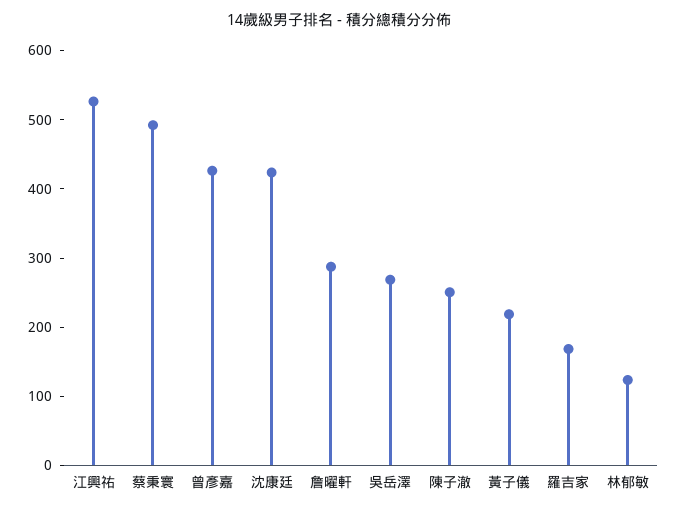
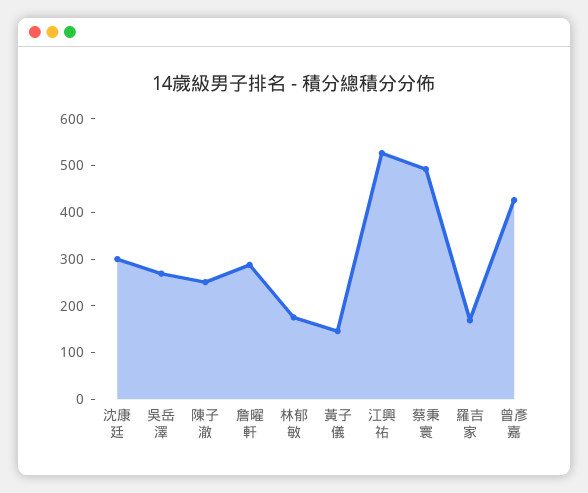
沈康廷: 420 -> 300
黃子儀: 220 -> 140
林郁敏: 120 -> 180

